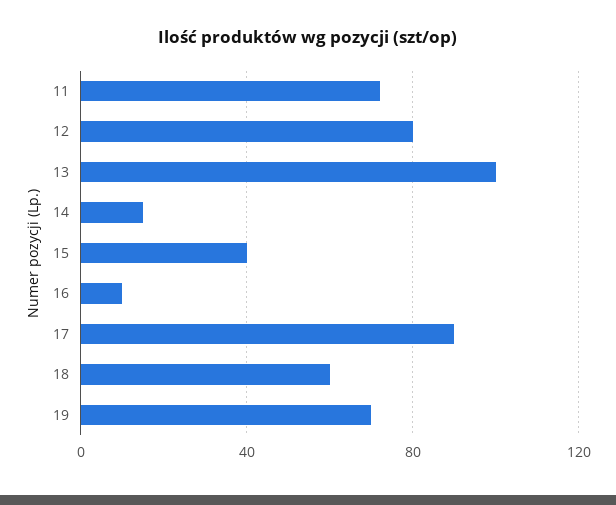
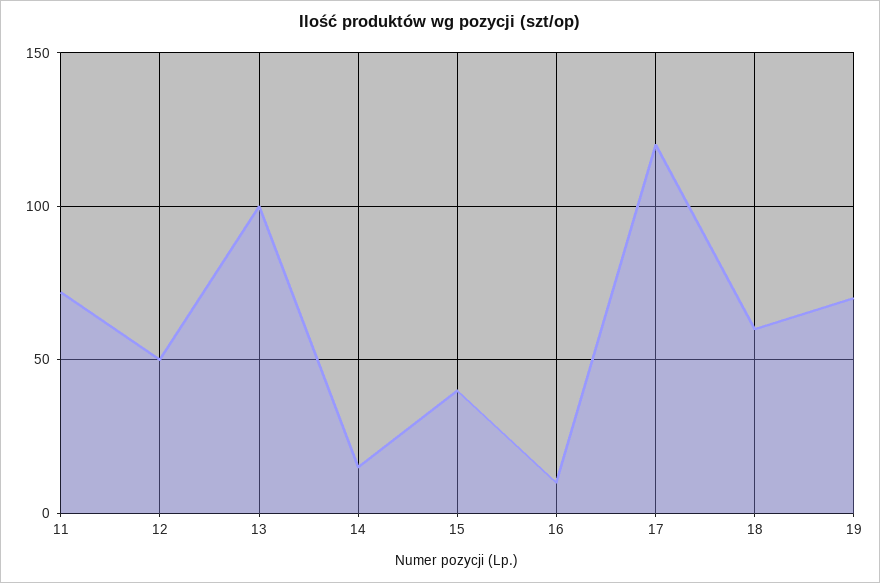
12: 80 -> 50
17: 90 -> 120

